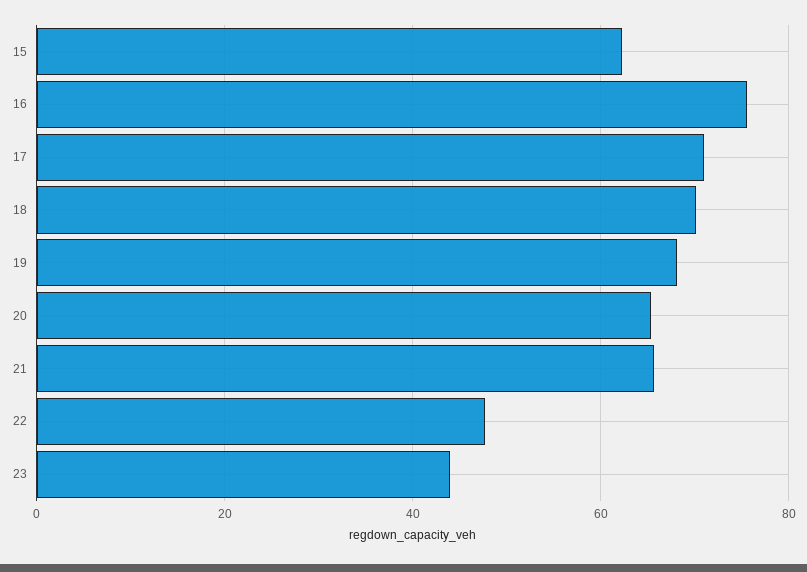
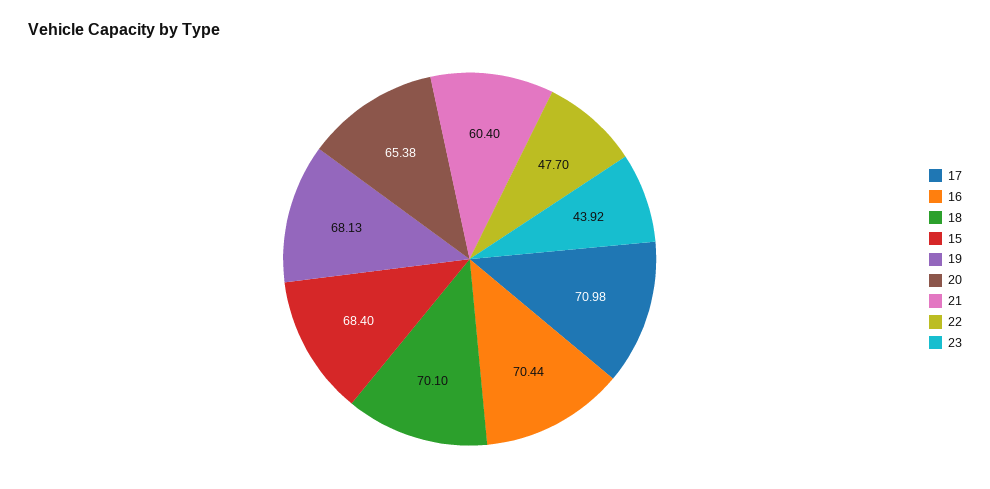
15: 62 -> 68.4
16: 76 -> 70.44
21: 66 -> 60.4

